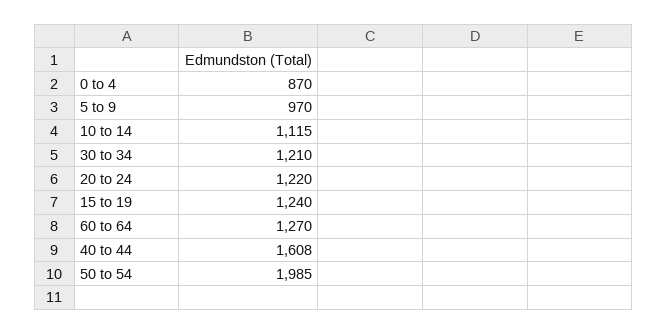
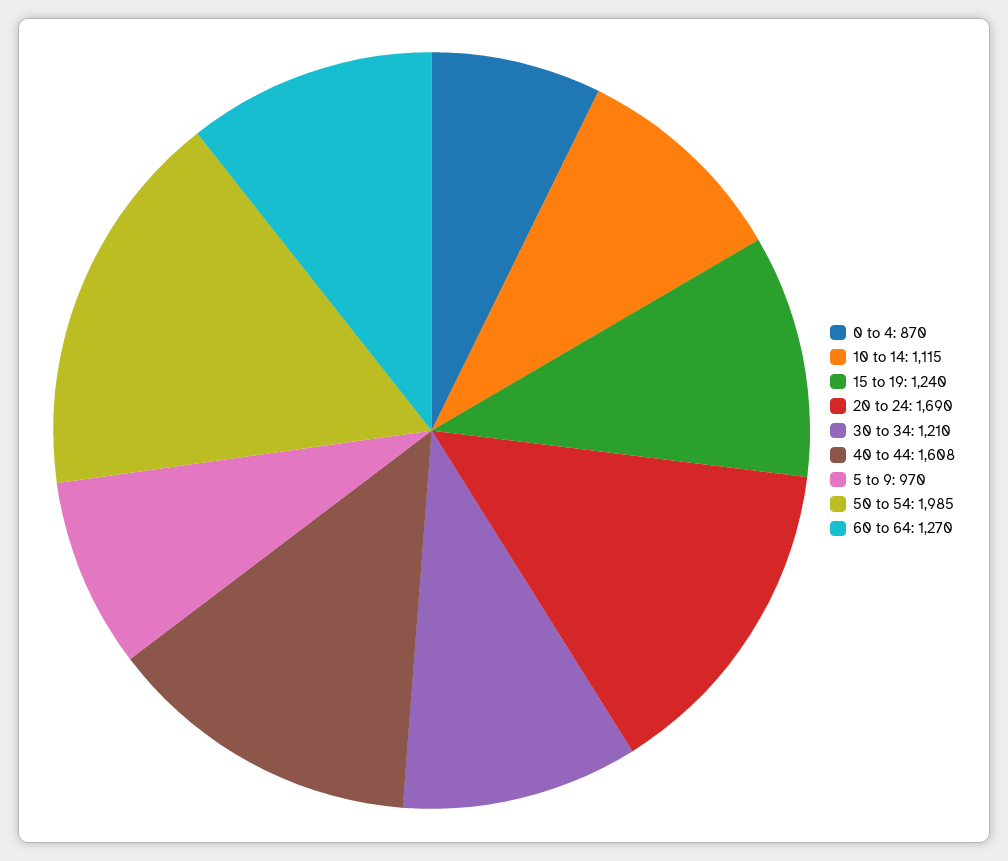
20 to 24: 1220 -> 1690

